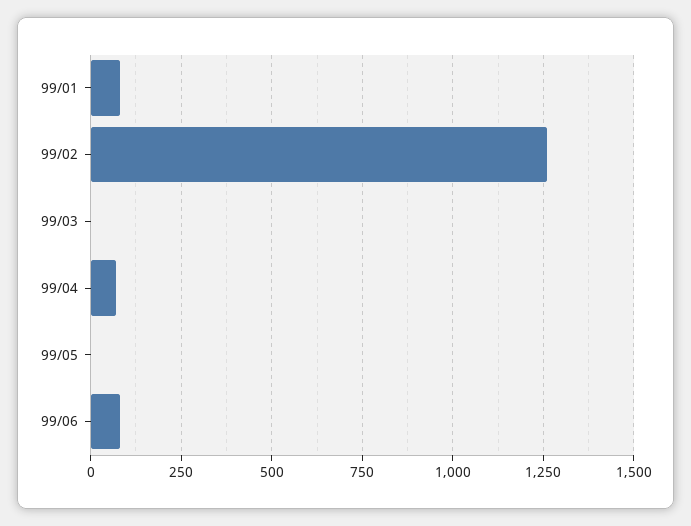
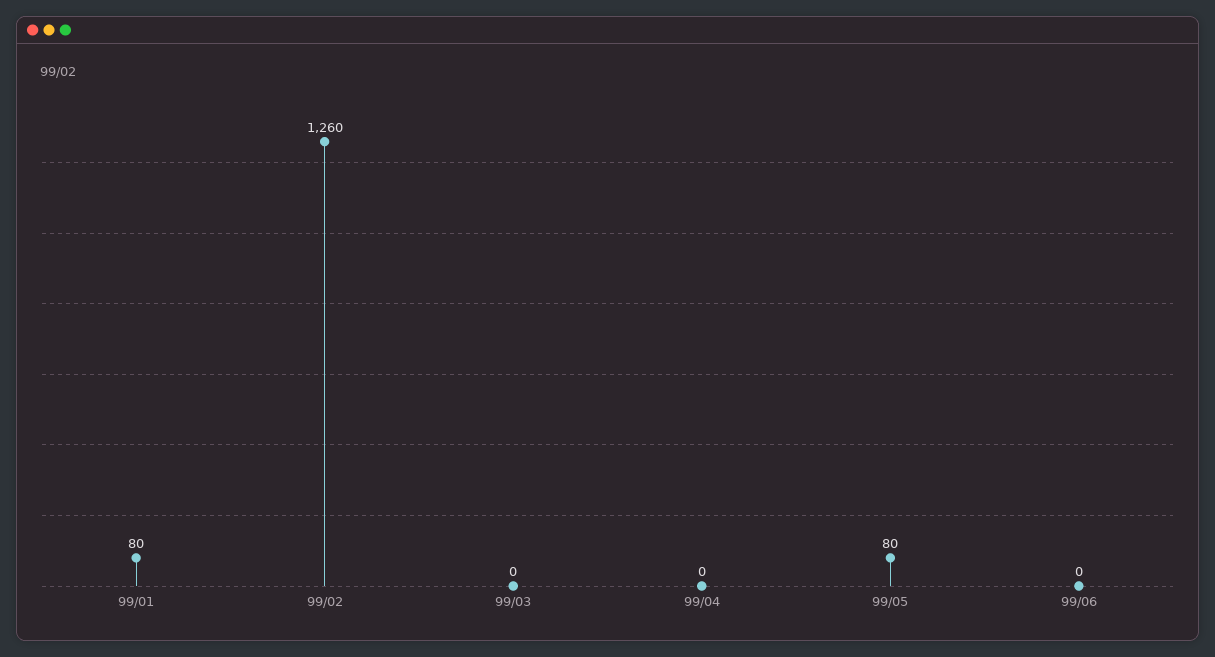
99/04: 75 -> 0
99/05: 0 -> 80
99/06: 75 -> 0

